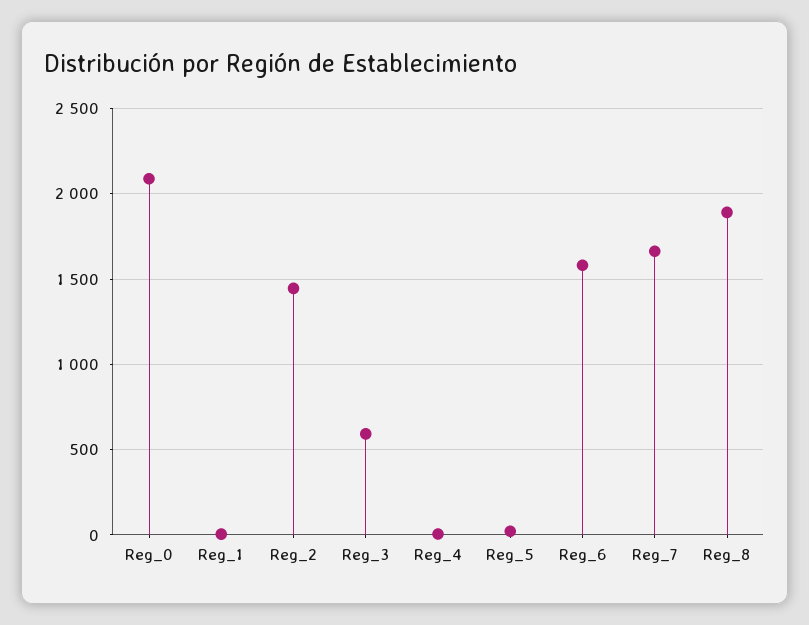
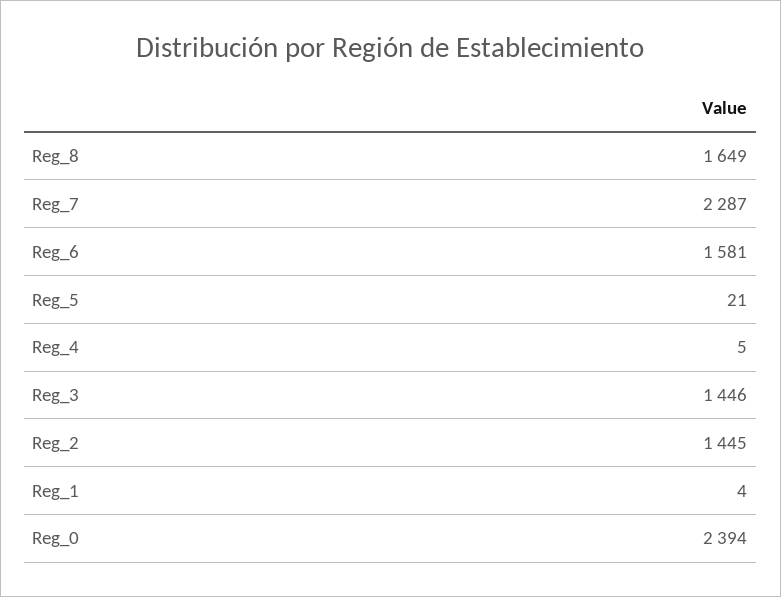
Reg_0: 2100 -> 2394
Reg_3: 600 -> 1446
Reg_7: 1650 -> 2287
Reg_8: 1900 -> 1649

